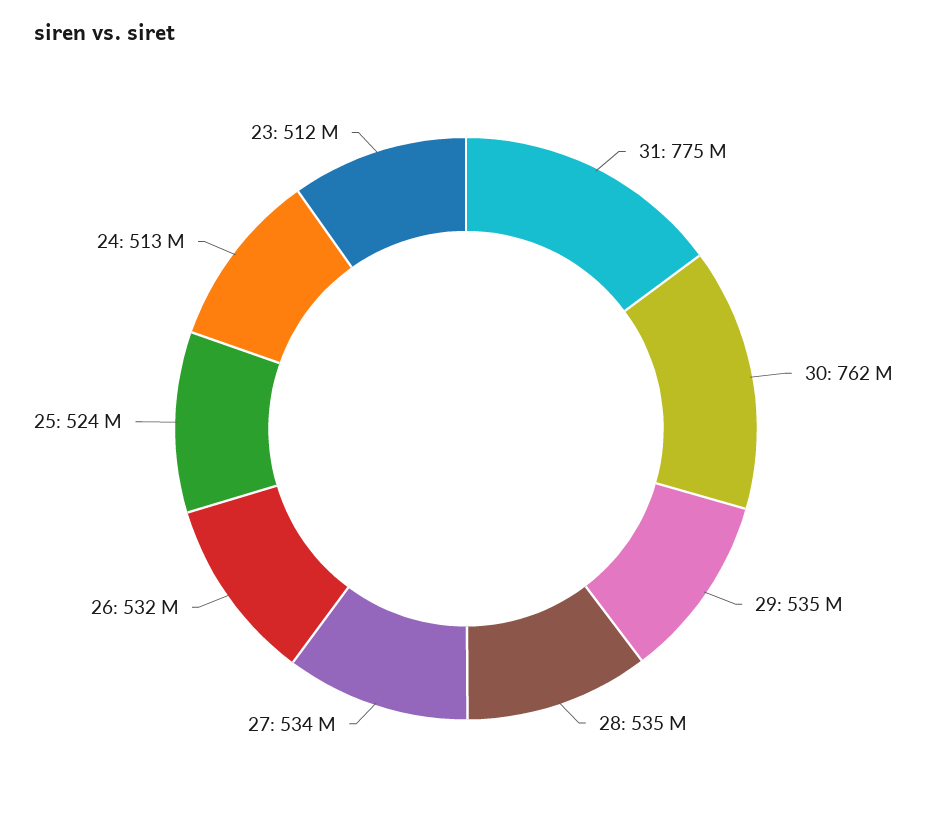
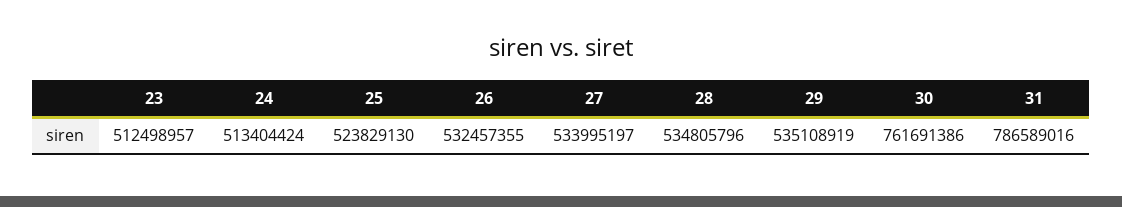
31: 775000000 -> 786589016

